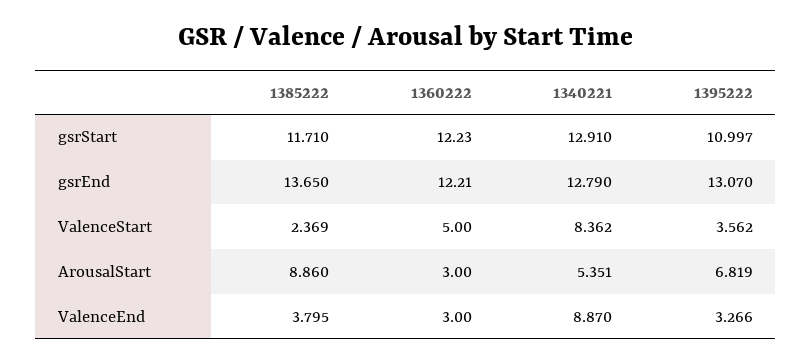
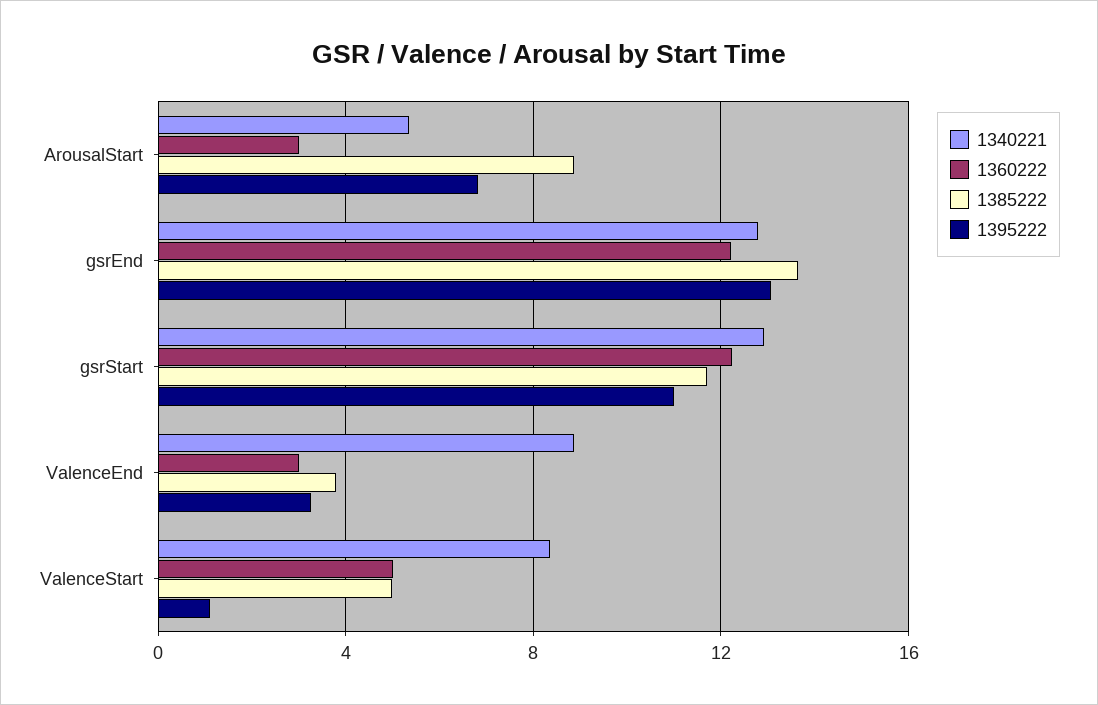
1385222, ValenceStart: 2.369 -> 5
1395222, ValenceStart: 3.562 -> 1

